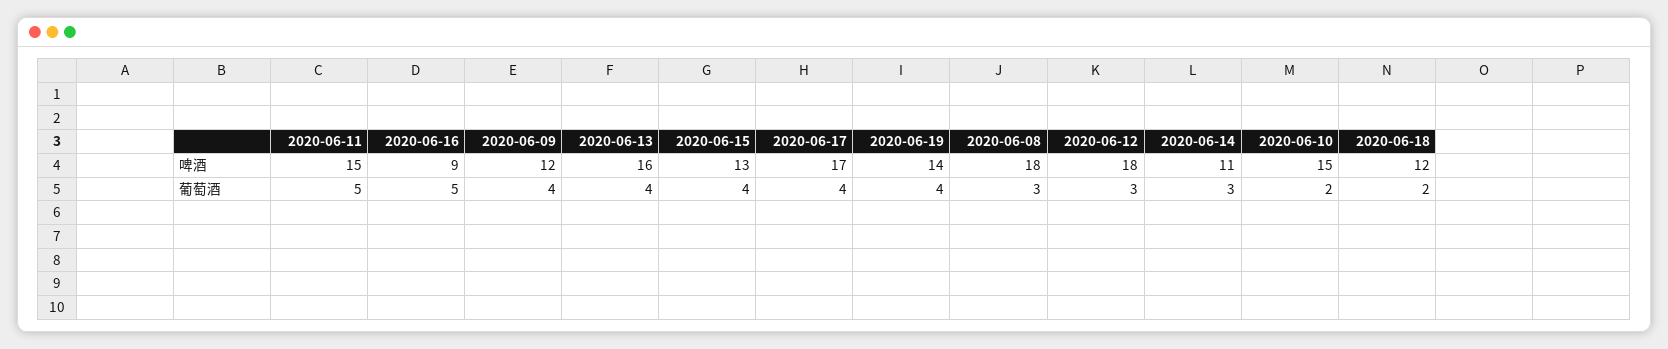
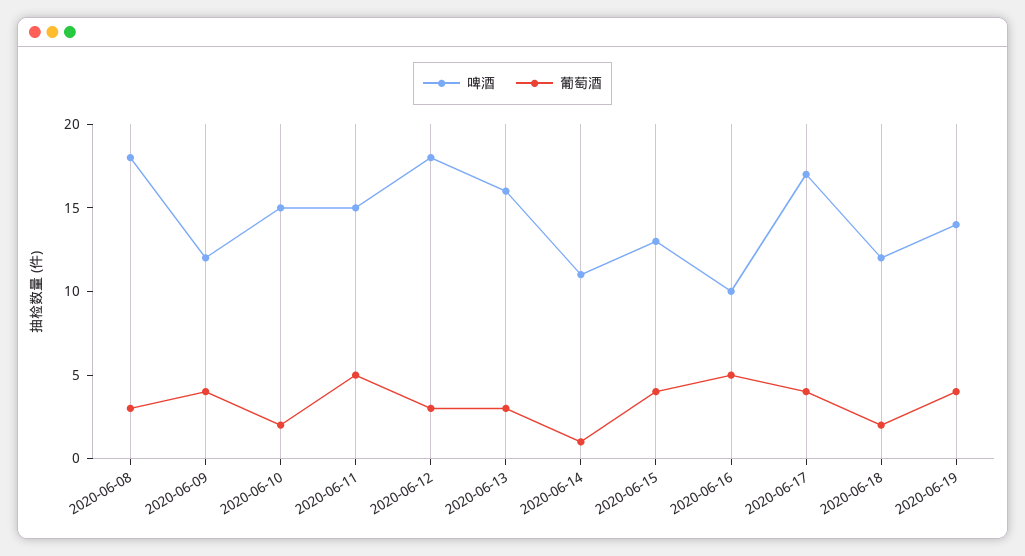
啤酒, 2020-06-16: 9 -> 10
葡萄酒, 2020-06-13: 4 -> 3
葡萄酒, 2020-06-14: 3 -> 1

